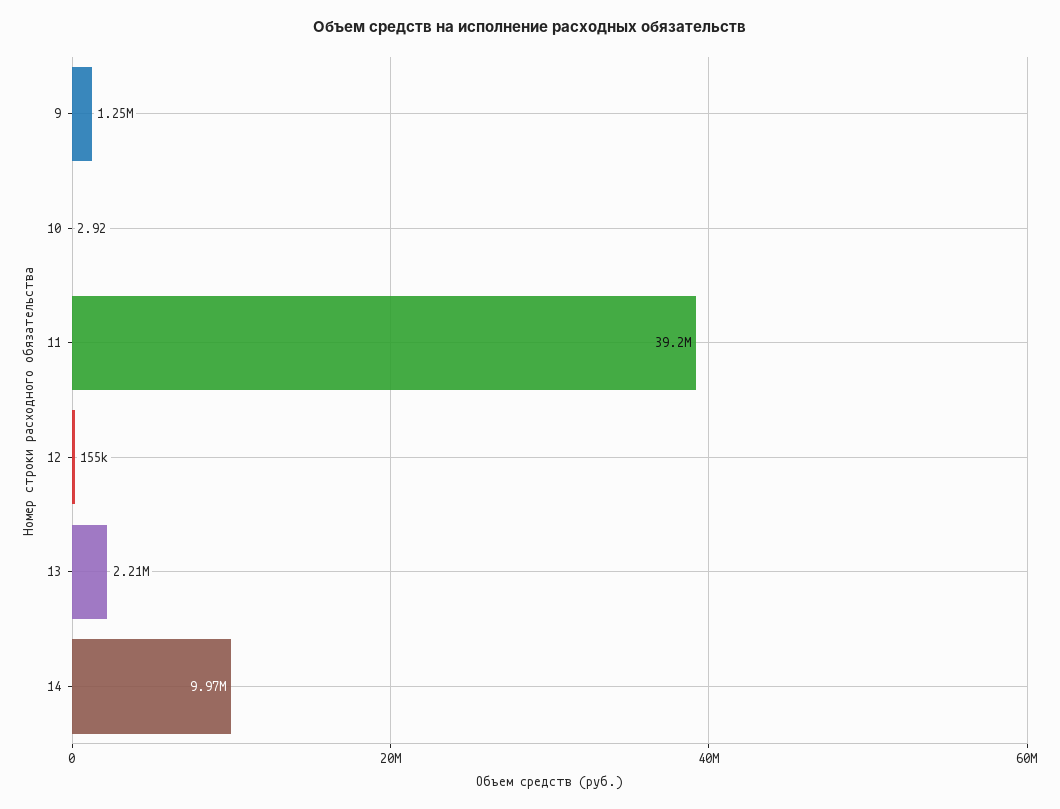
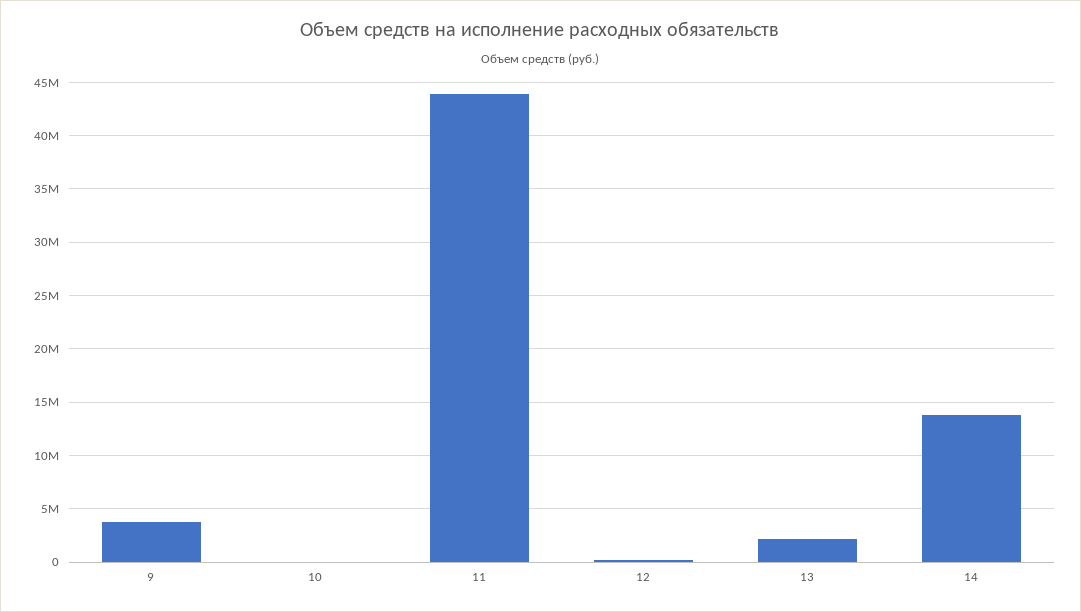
9: 1250000 -> 4000000
11: 39200000 -> 44000000
14: 9970000 -> 14000000

